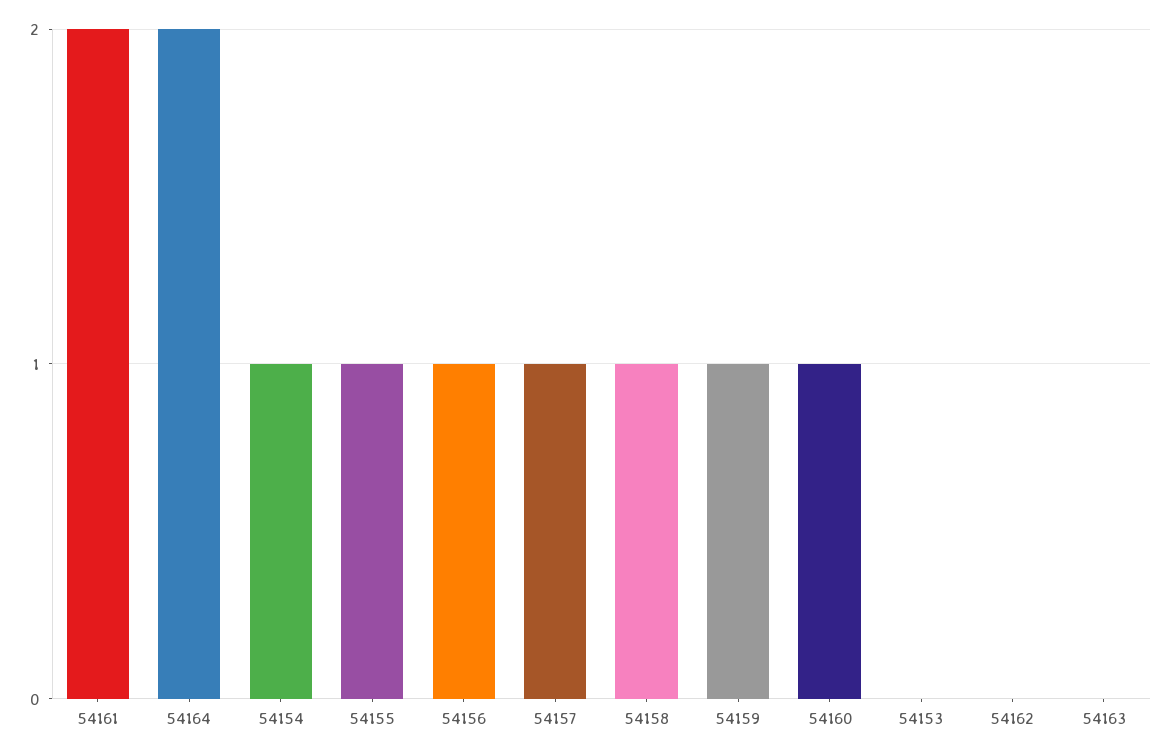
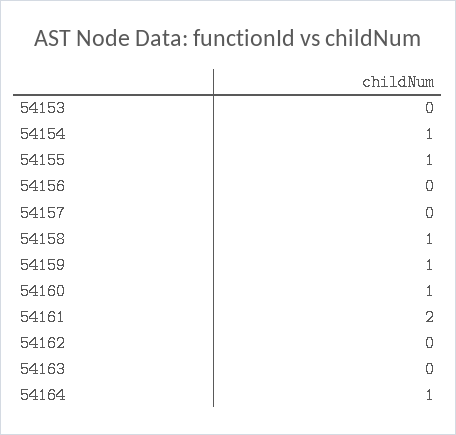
54164: 2 -> 1
54156: 1 -> 0
54157: 1 -> 0

